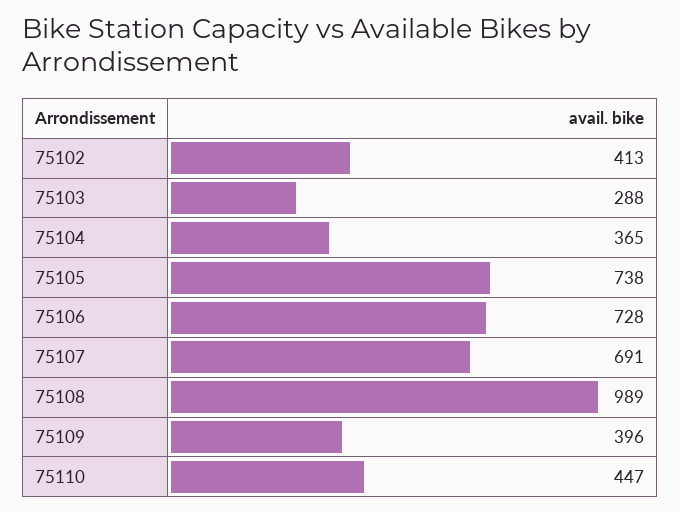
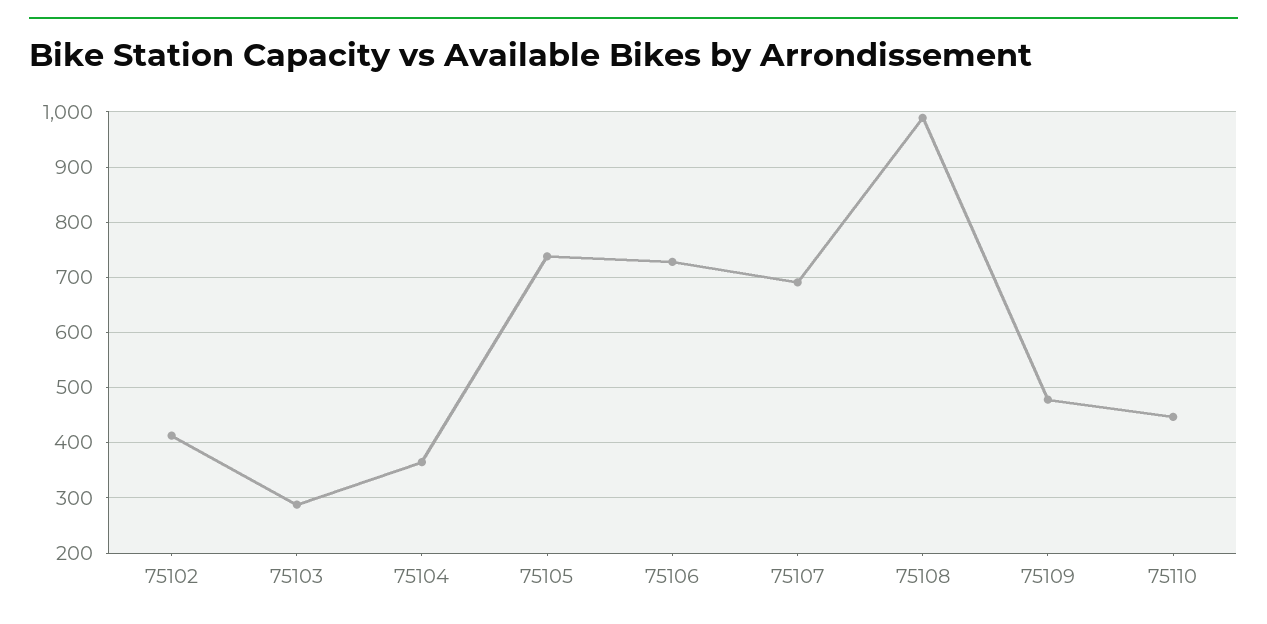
75109: 396 -> 480

